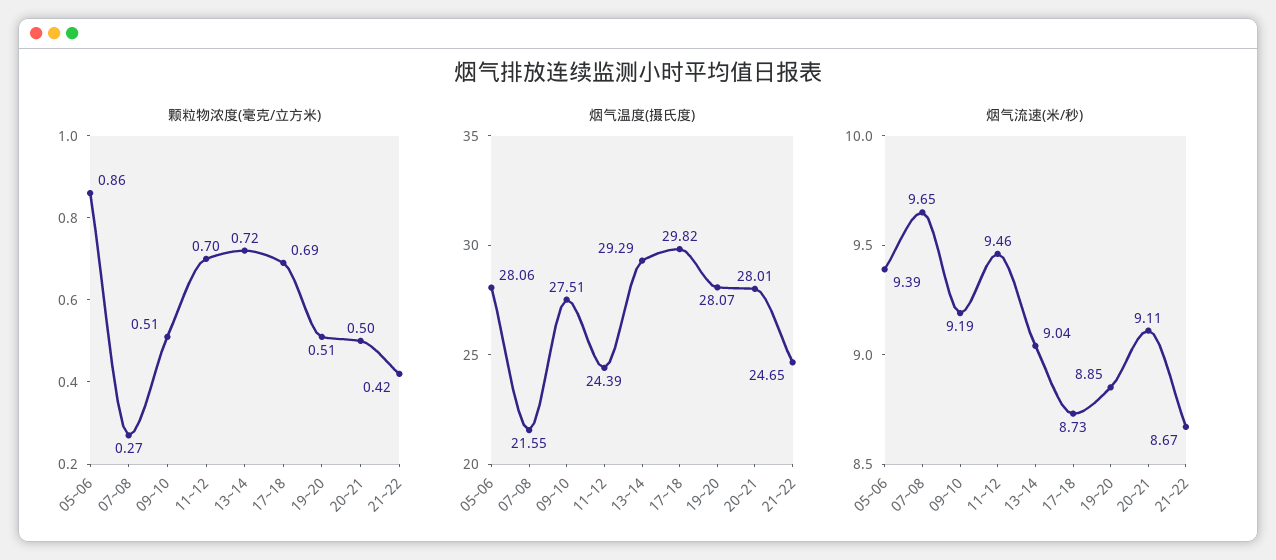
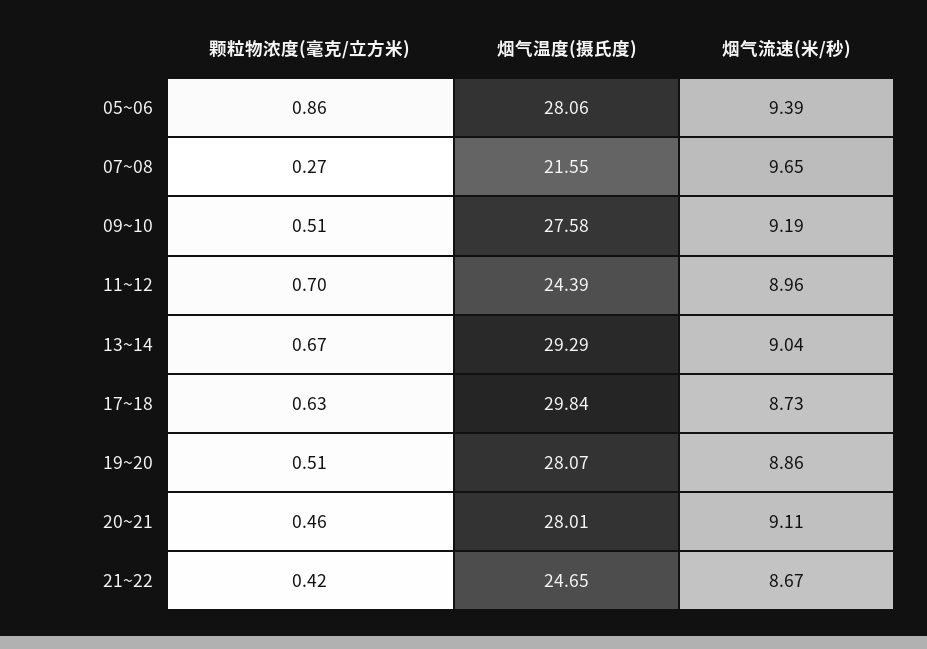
颗粒物浓度(毫克/立方米), 13~14: 0.72 -> 0.67
颗粒物浓度(毫克/立方米), 17~18: 0.69 -> 0.63
颗粒物浓度(毫克/立方米), 20~21: 0.5 -> 0.46
烟气温度(摄氏度), 09~10: 27.51 -> 27.58
烟气温度(摄氏度), 17~18: 29.82 -> 29.84
烟气流速(米/秒), 11~12: 9.46 -> 8.96
烟气流速(米/秒), 19~20: 8.85 -> 8.86

